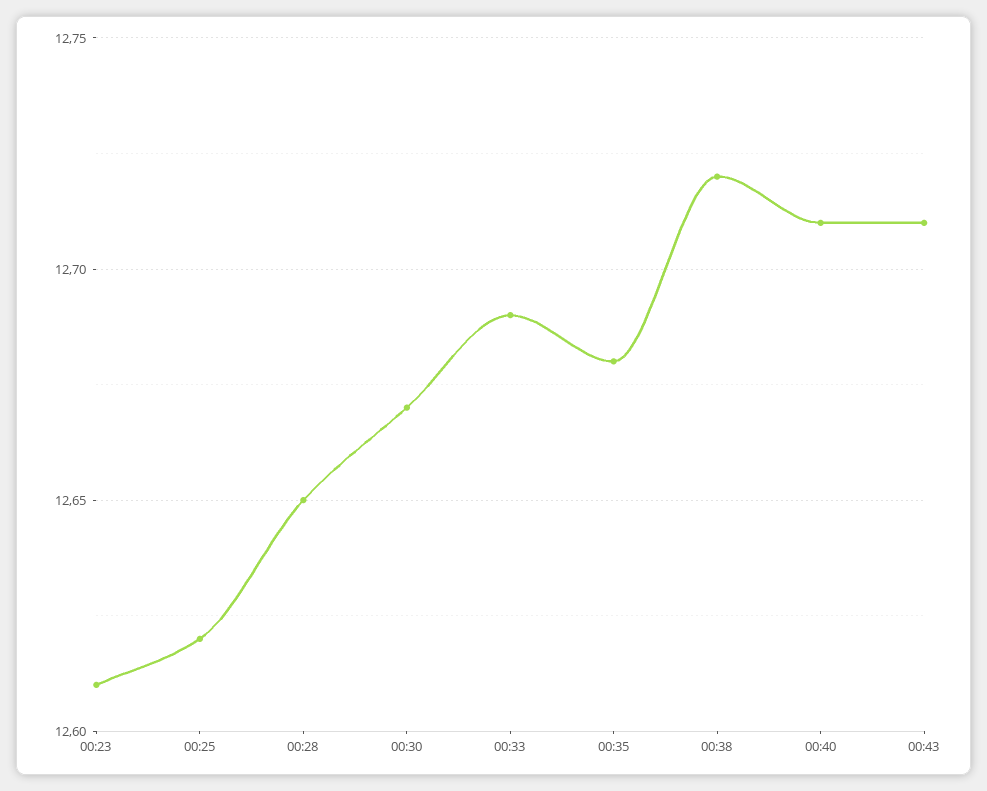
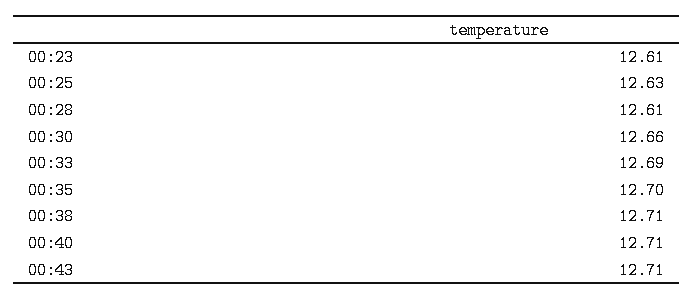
00:25: 12.62 -> 12.63
00:28: 12.65 -> 12.61
00:30: 12.67 -> 12.66
00:35: 12.68 -> 12.7
00:38: 12.72 -> 12.71

